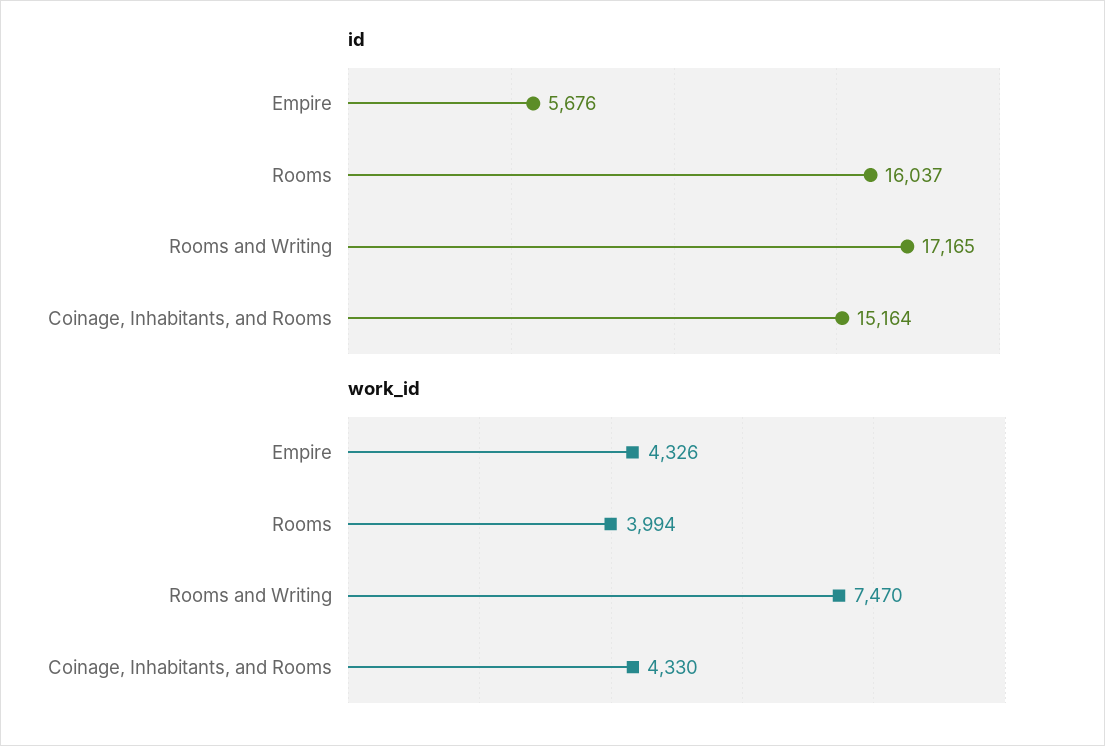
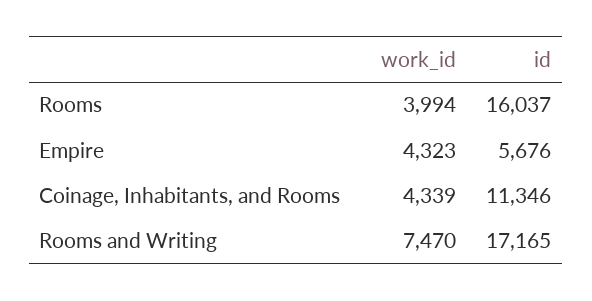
id, Coinage, Inhabitants, and Rooms: 15164 -> 11346
work_id, Empire: 4326 -> 4323
work_id, Coinage, Inhabitants, and Rooms: 4330 -> 4339

